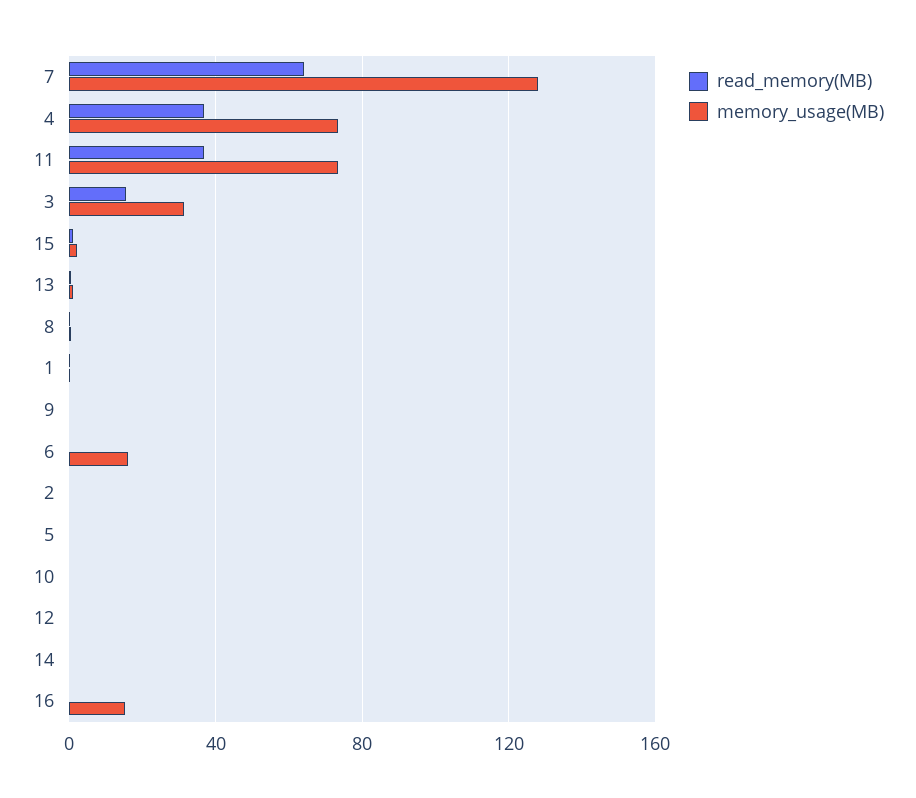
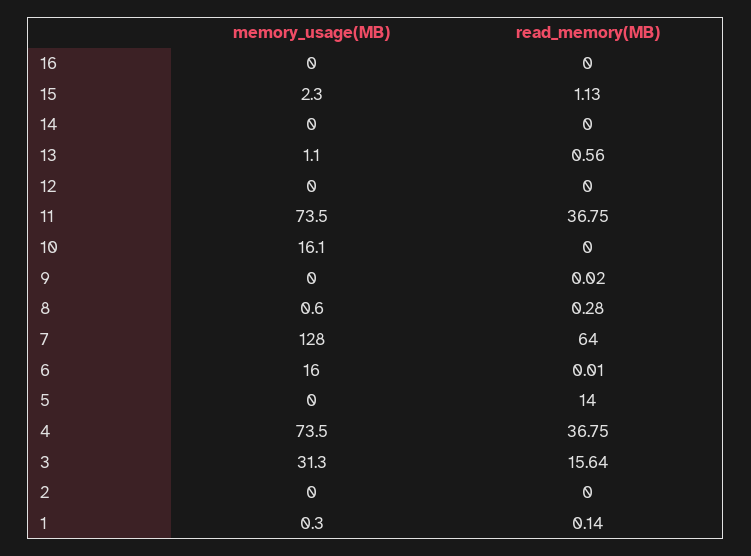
read_memory(MB), 5: 0 -> 14
memory_usage(MB), 10: 0 -> 16.1
memory_usage(MB), 16: 15 -> 0

